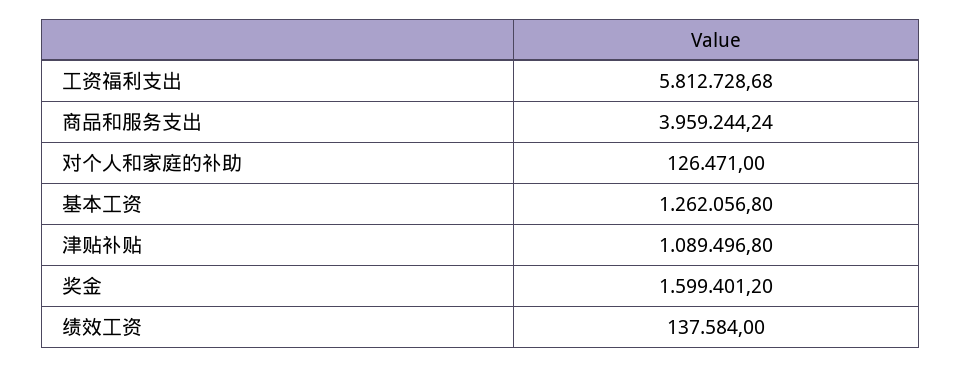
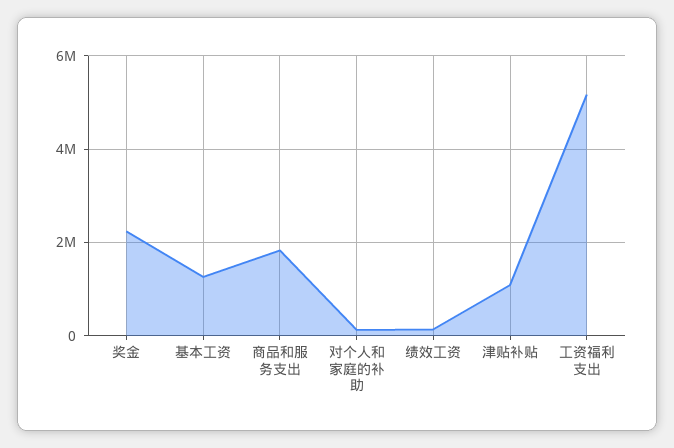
工资福利支出: 5812728.68 -> 5200000
商品和服务支出: 3959244.24 -> 1800000
奖金: 1599401.2 -> 2200000

